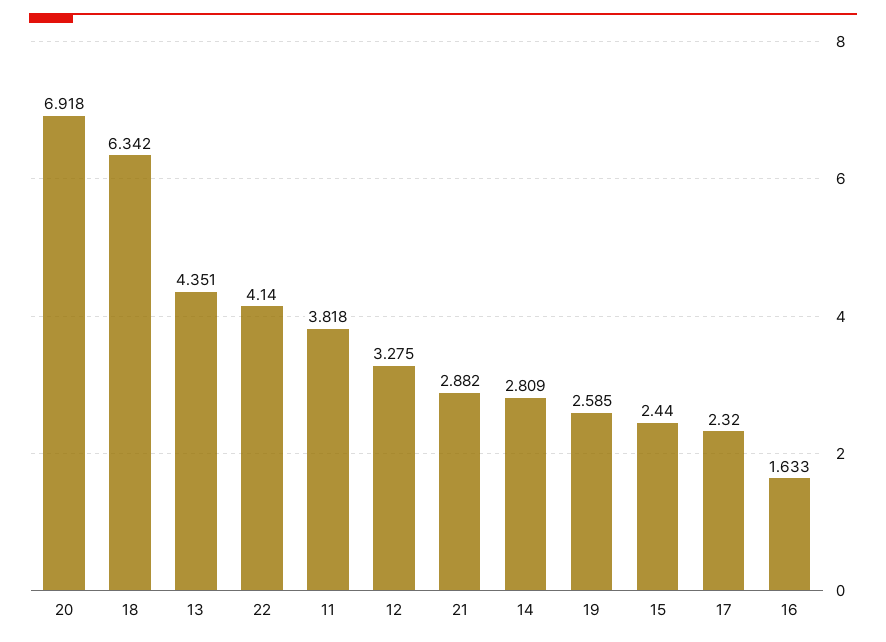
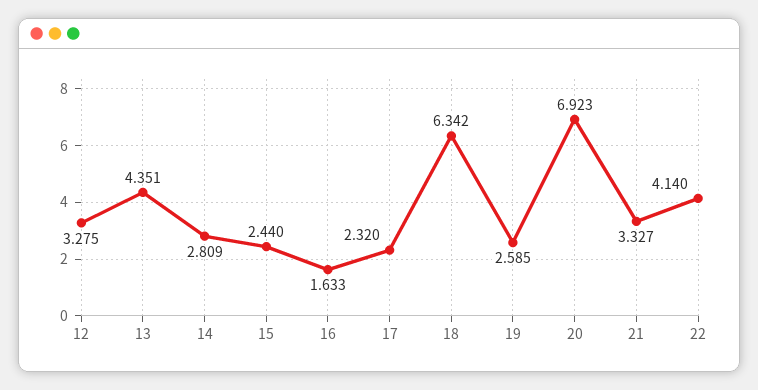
20: 6.918 -> 6.923
11: 3.818 -> none
21: 2.882 -> 3.327

